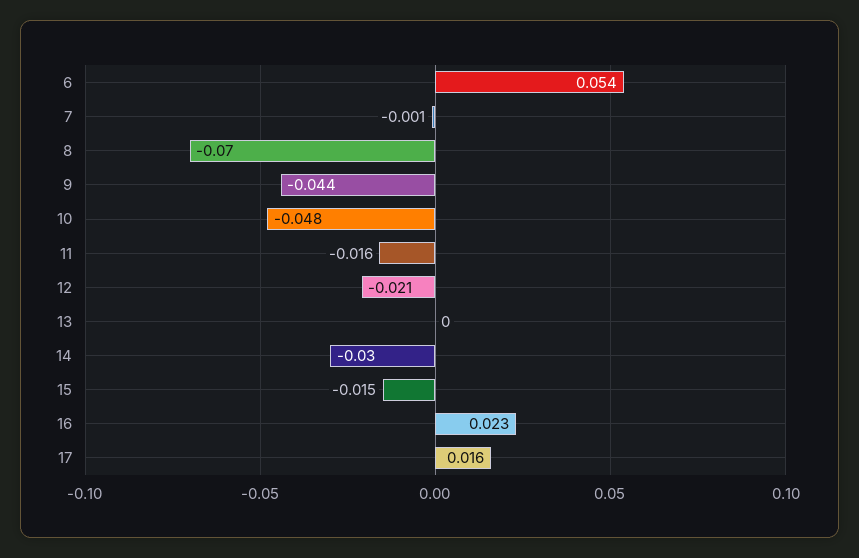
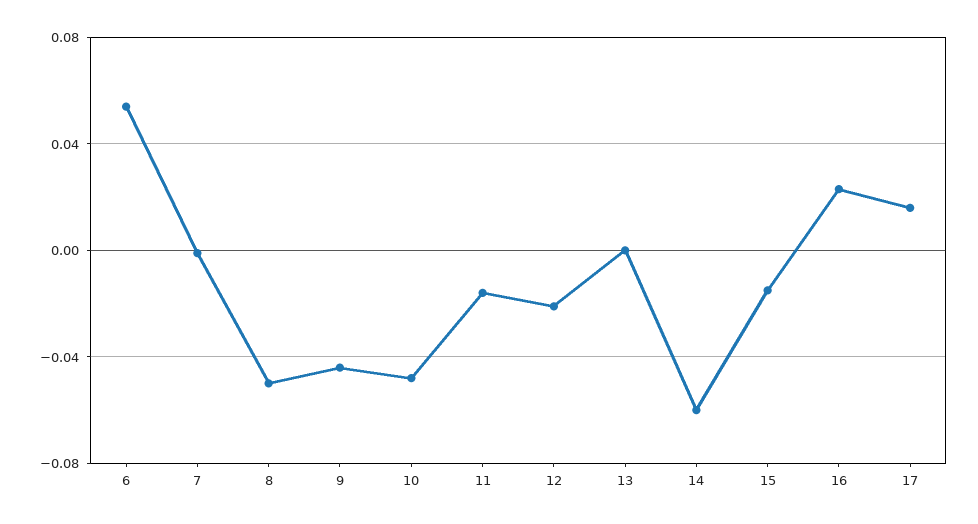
8: -0.07 -> -0.05
14: -0.03 -> -0.06

